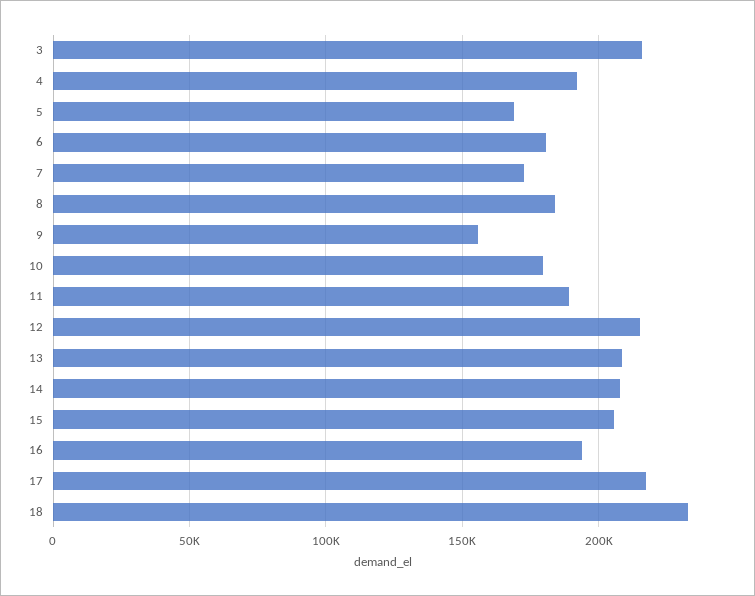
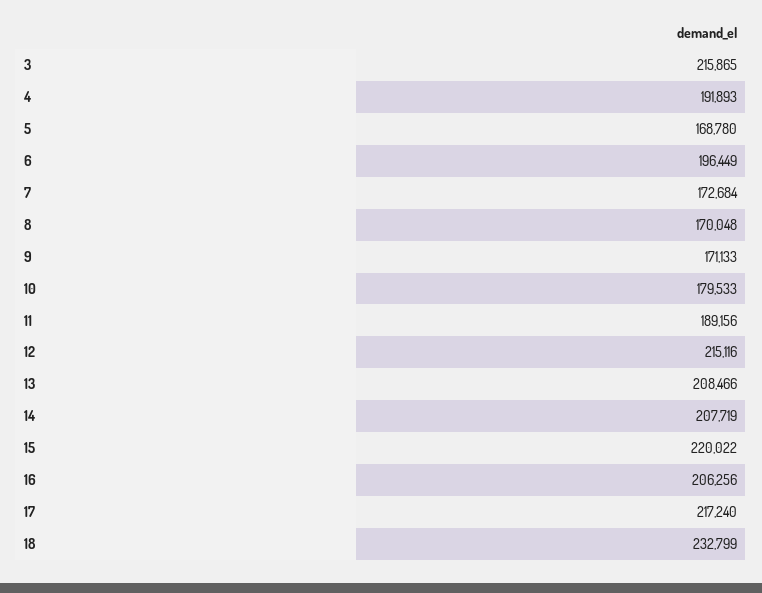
6: 180000 -> 196449
8: 185000 -> 170048
9: 155000 -> 171133
15: 205000 -> 220022
16: 195000 -> 206256

